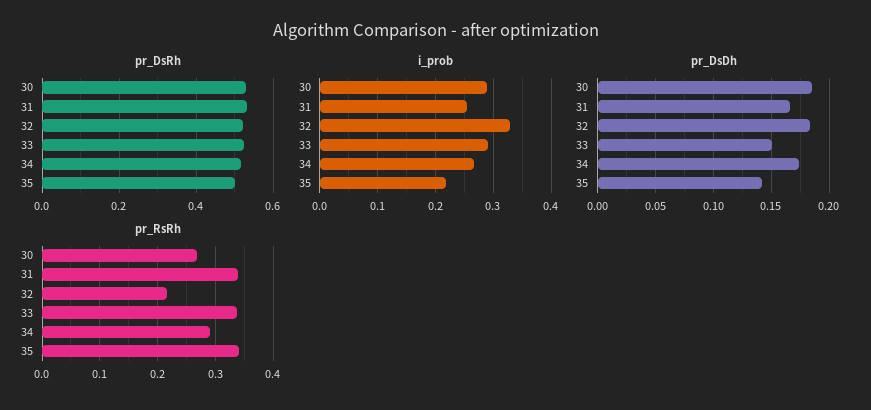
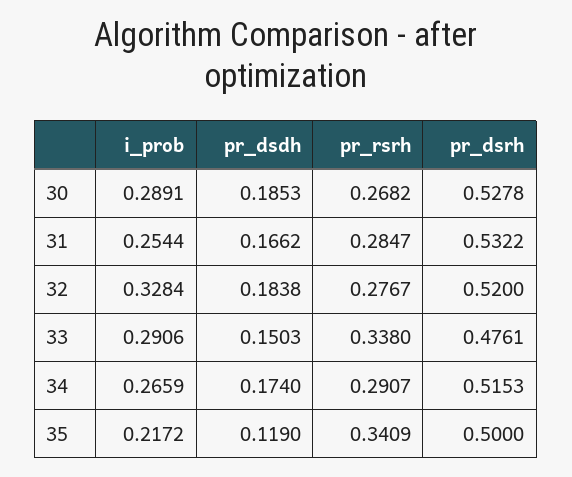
pr_DsRh, 33: 0.52 -> 0.4761
pr_DsDh, 35: 0.14 -> 0.119
pr_RsRh, 31: 0.34 -> 0.2847
pr_RsRh, 32: 0.22 -> 0.2767

